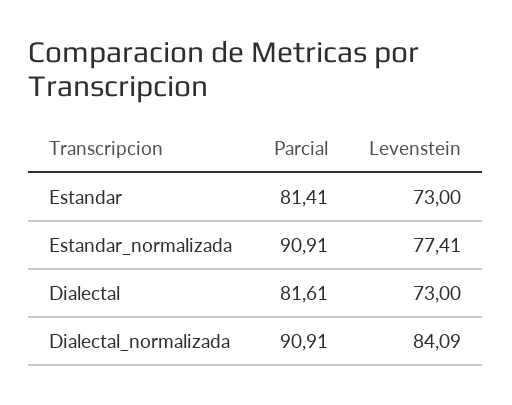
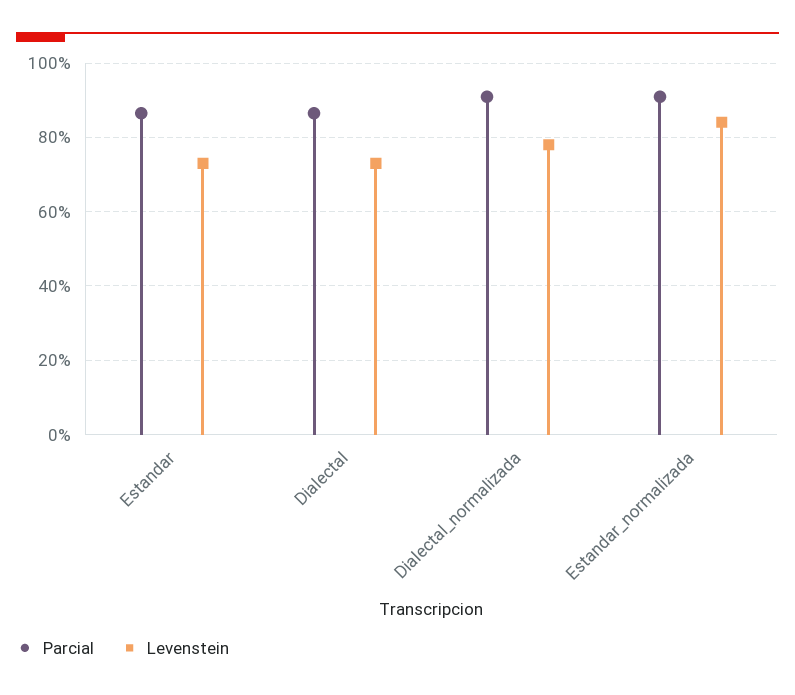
Parcial, Estandar: 81.41 -> 86
Levenstein, Estandar_normalizada: 77.41 -> 84
Parcial, Dialectal: 81.61 -> 86
Levenstein, Dialectal_normalizada: 84.09 -> 78

